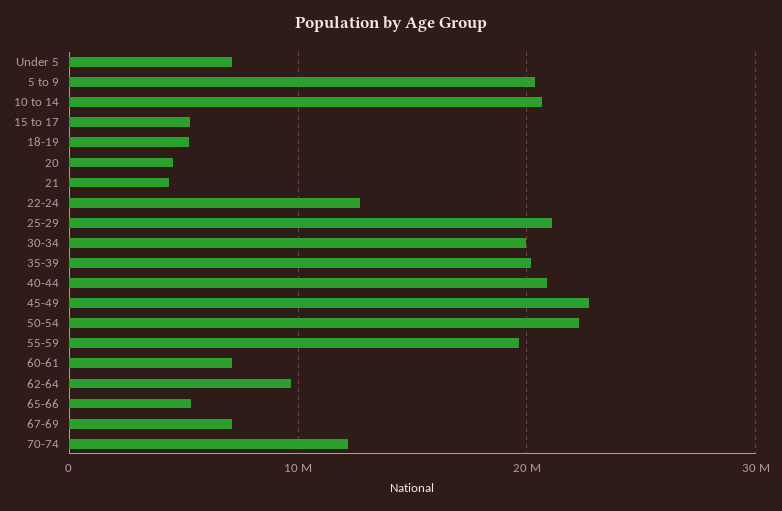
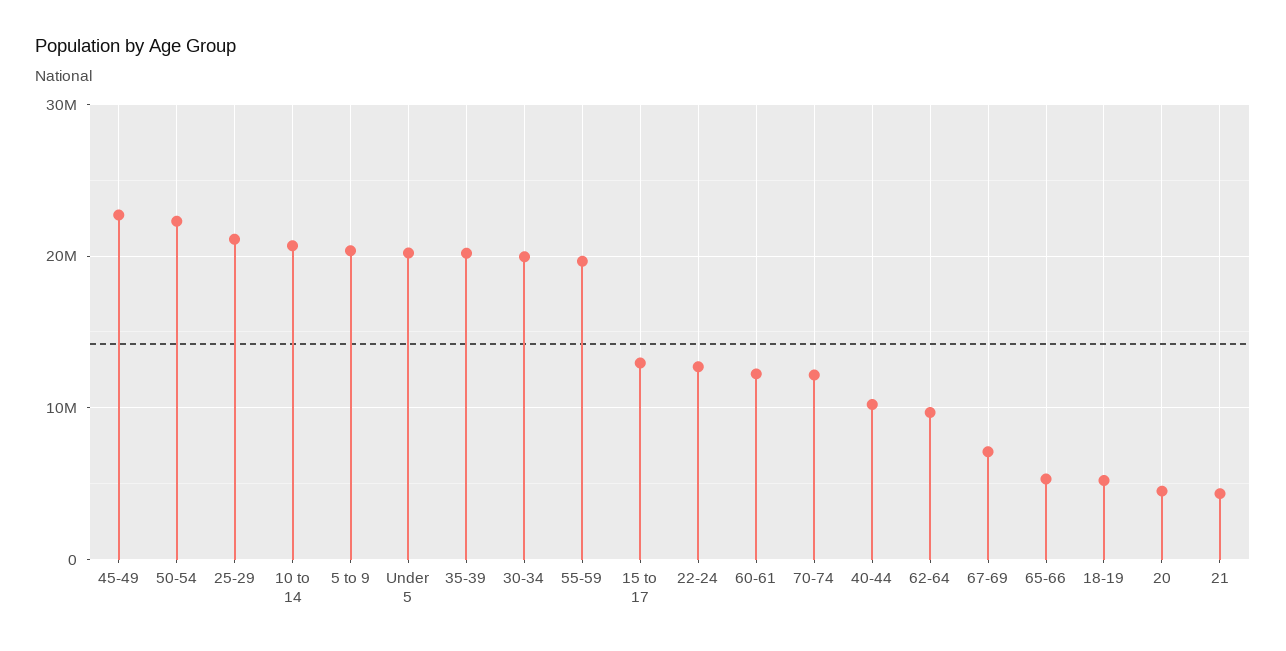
Under 5: 7000000 -> 20000000
15 to 17: 5000000 -> 13000000
40-44: 21000000 -> 10000000
60-61: 7000000 -> 12000000

